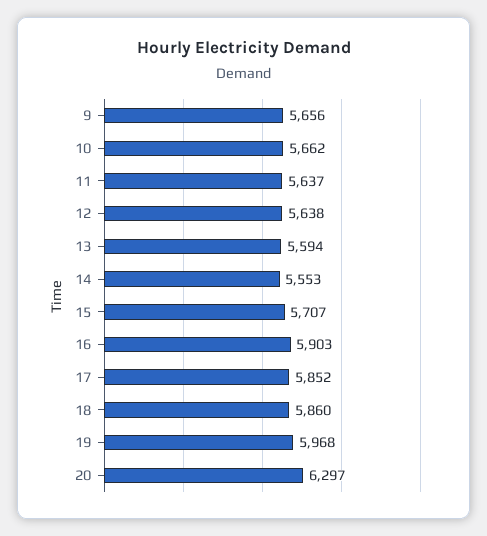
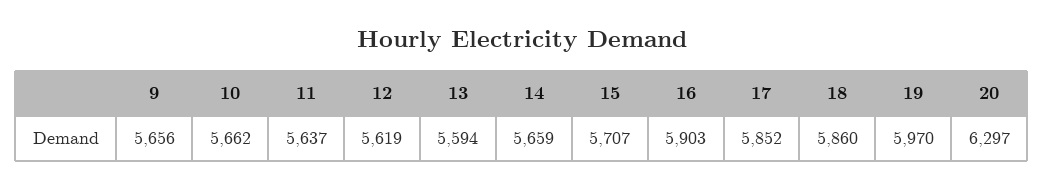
12: 5638 -> 5619
14: 5553 -> 5659
19: 5968 -> 5970

